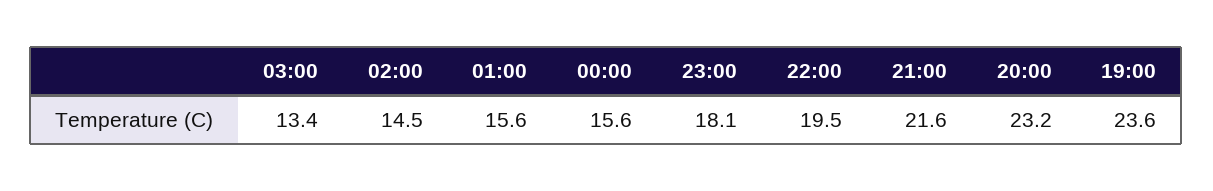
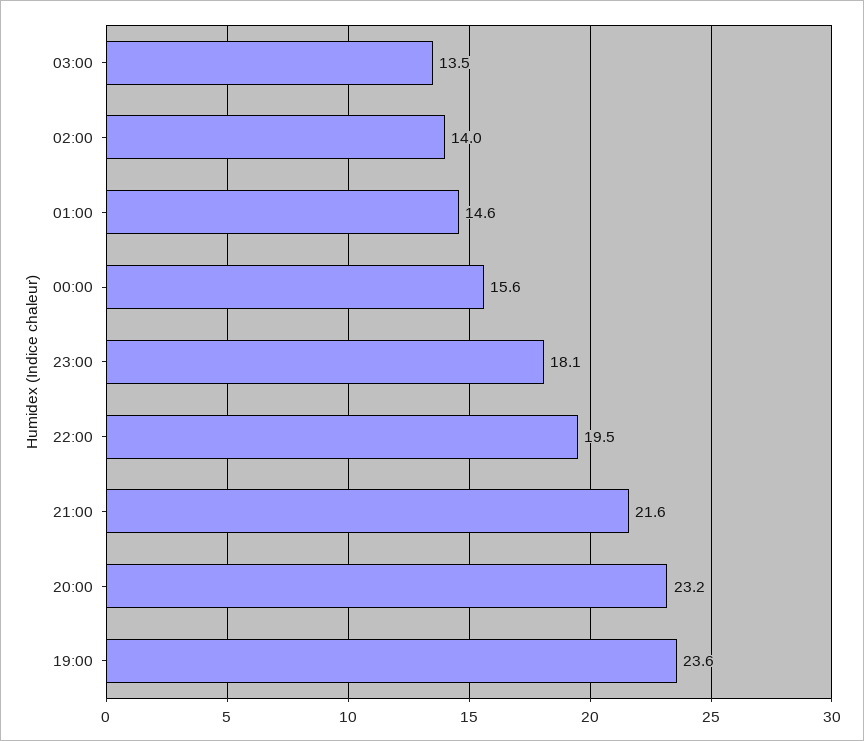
03:00: 13.4 -> 13.5
02:00: 14.5 -> 14
01:00: 15.6 -> 14.6

